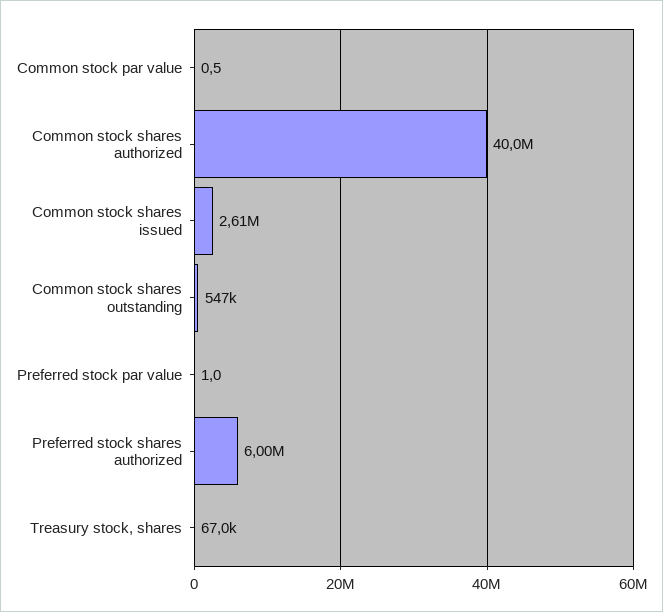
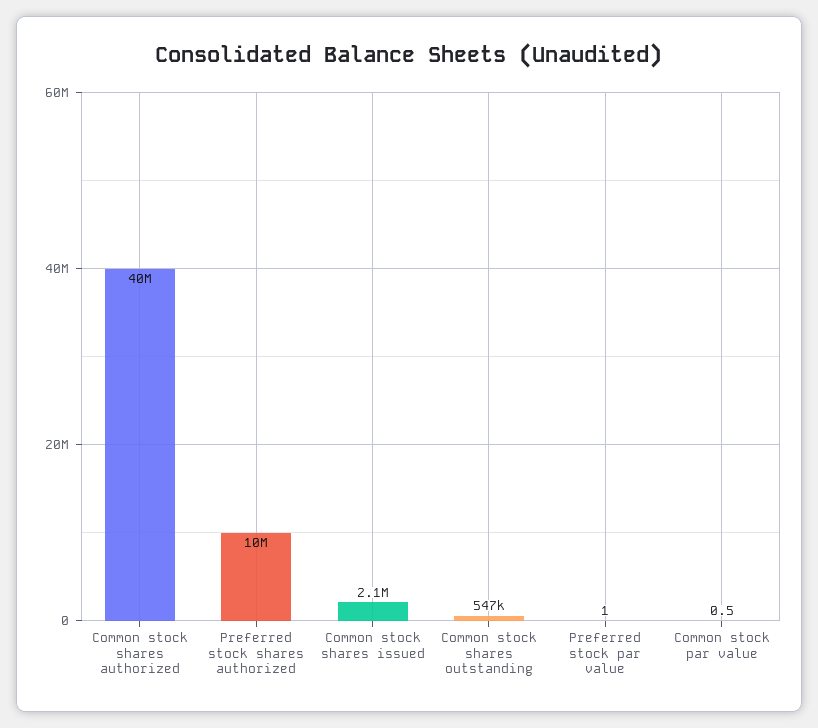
Common stock shares issued: 2610000 -> 2100000
Preferred stock shares authorized: 6000000 -> 10000000
Treasury stock, shares: 67000 -> none

